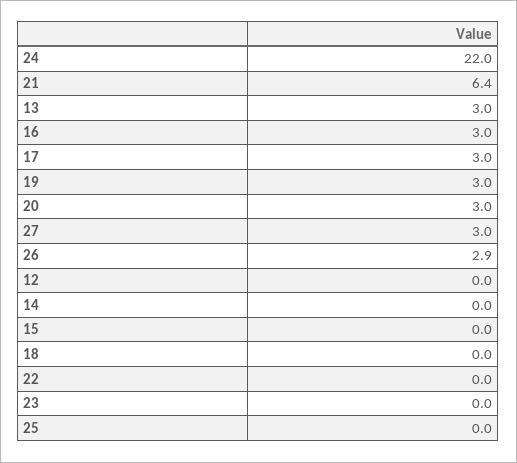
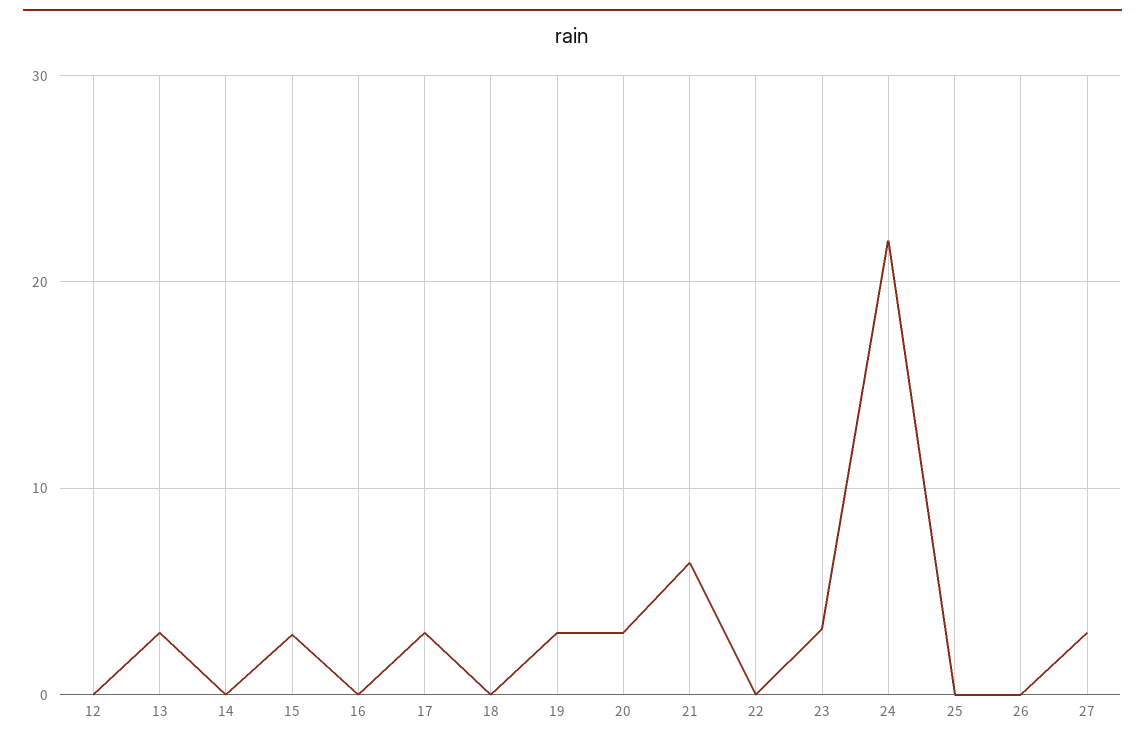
16: 3 -> 0
26: 2.9 -> 0
15: 0 -> 3
23: 0 -> 3

